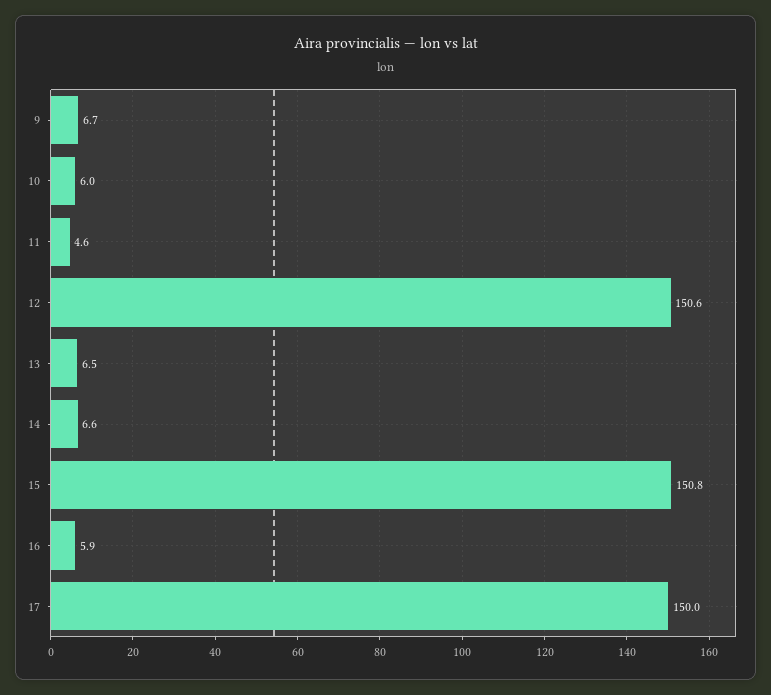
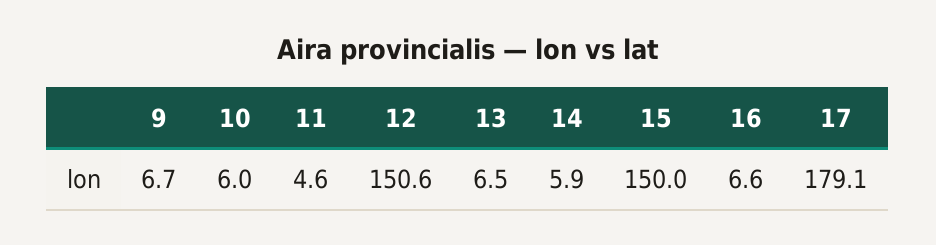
14: 6.6 -> 5.9
15: 150.8 -> 150
16: 5.9 -> 6.6
17: 150 -> 179.1

